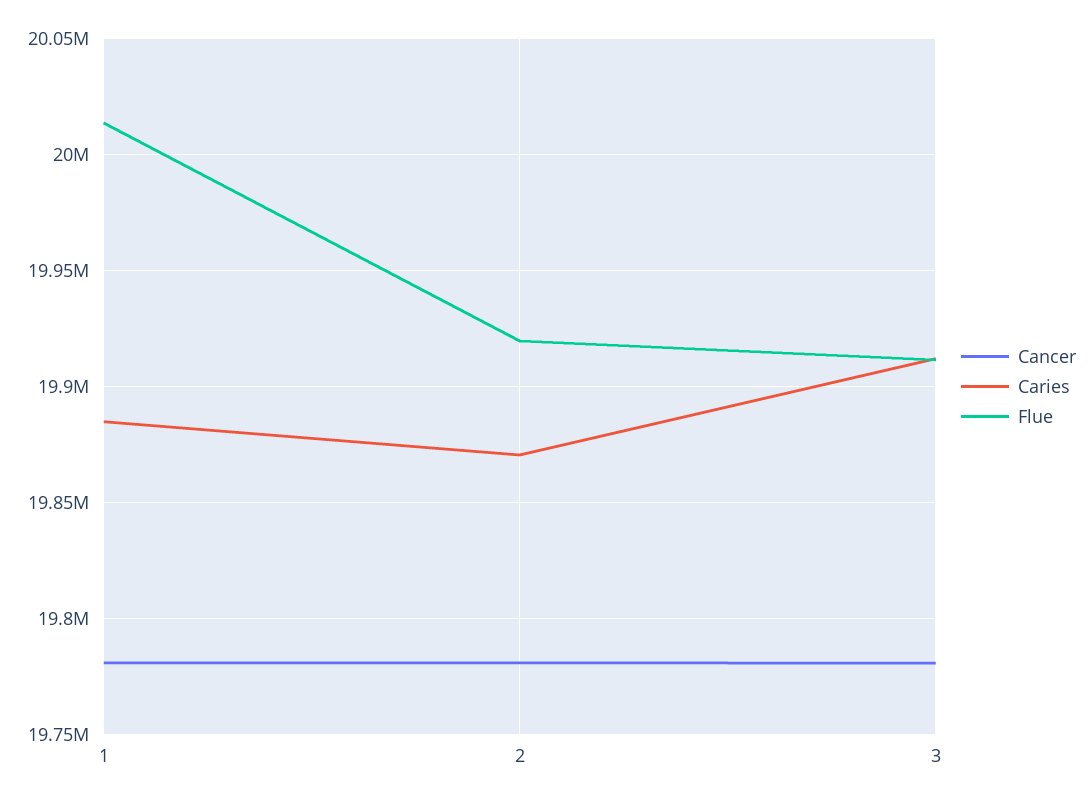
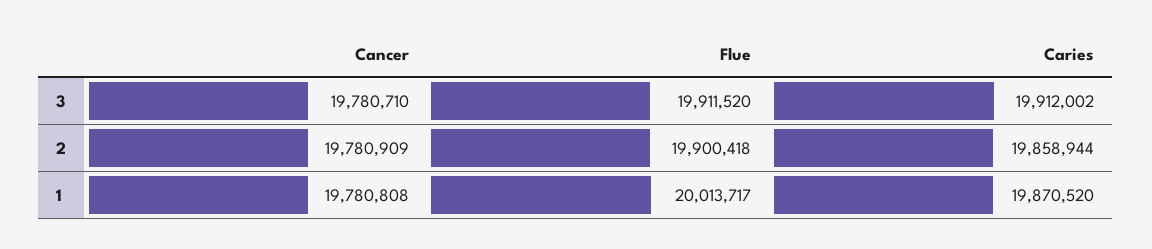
Caries, 1: 19885000 -> 19870520
Caries, 2: 19870000 -> 19858944
Flue, 2: 19920000 -> 19900418

